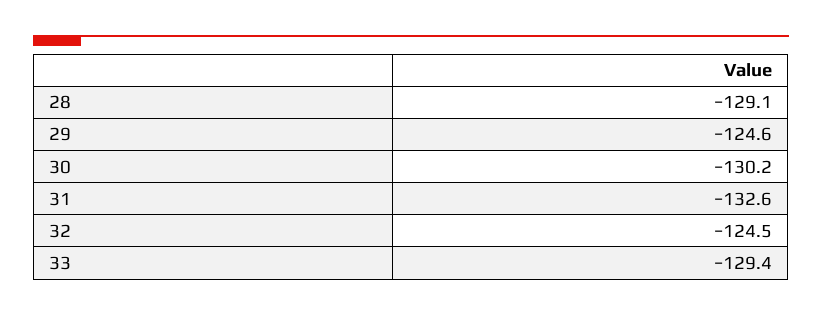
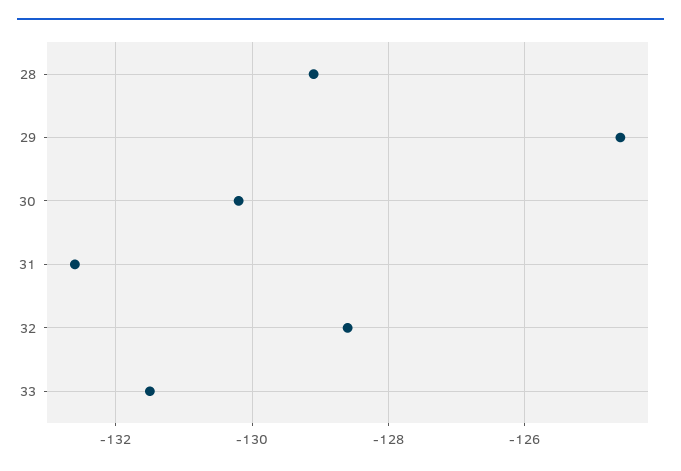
32: -124.5 -> -128.5
33: -129.4 -> -131.5

